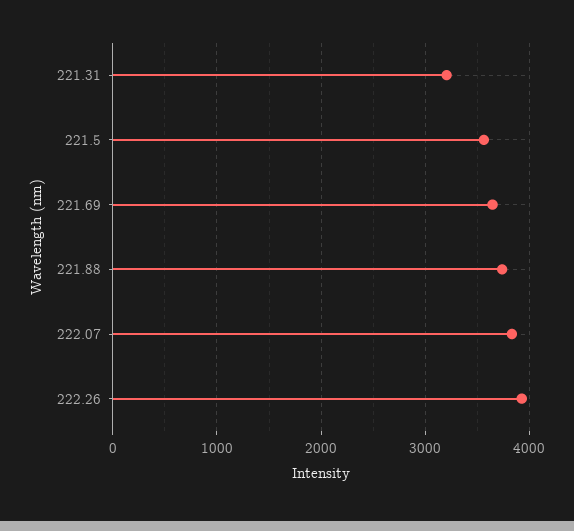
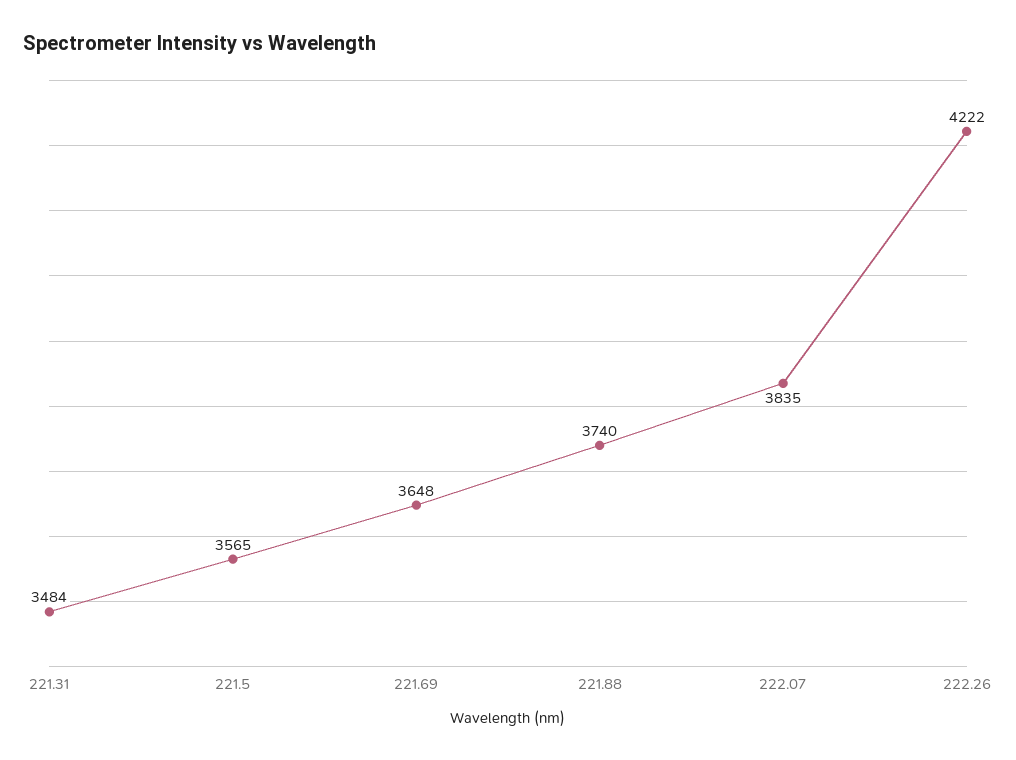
221.31: 3200 -> 3484
222.26: 3900 -> 4222

